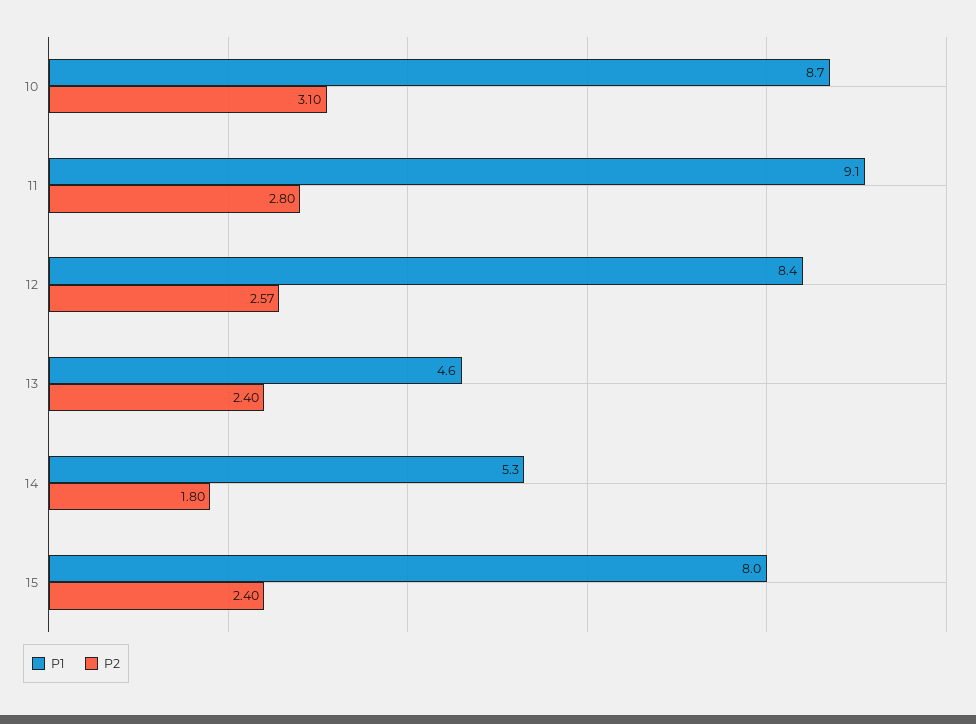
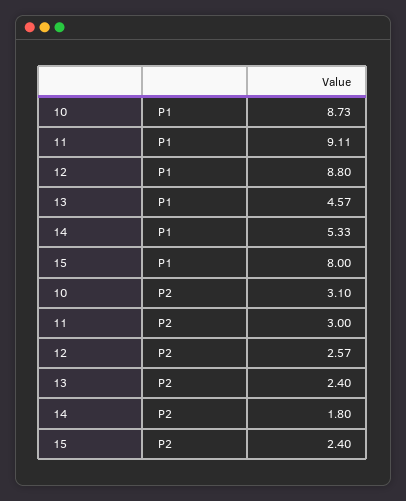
P2, 11: 2.8 -> 3
P1, 12: 8.4 -> 8.8

